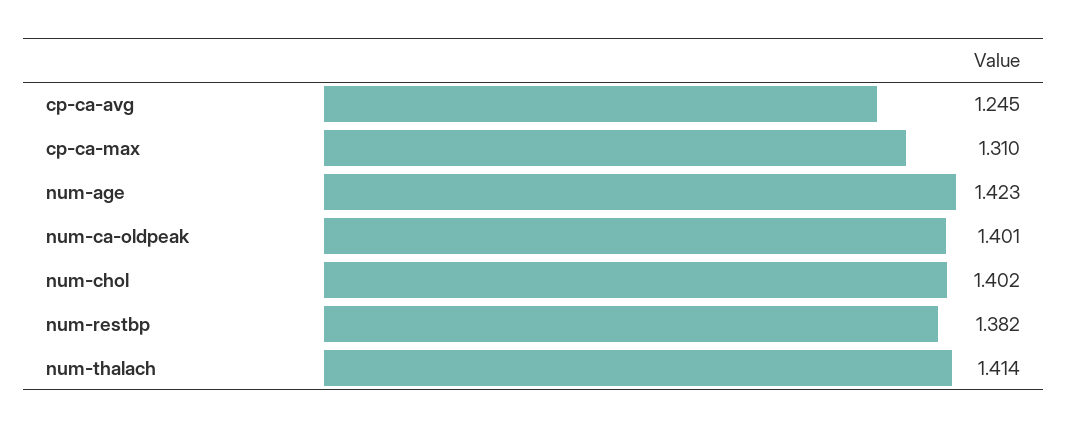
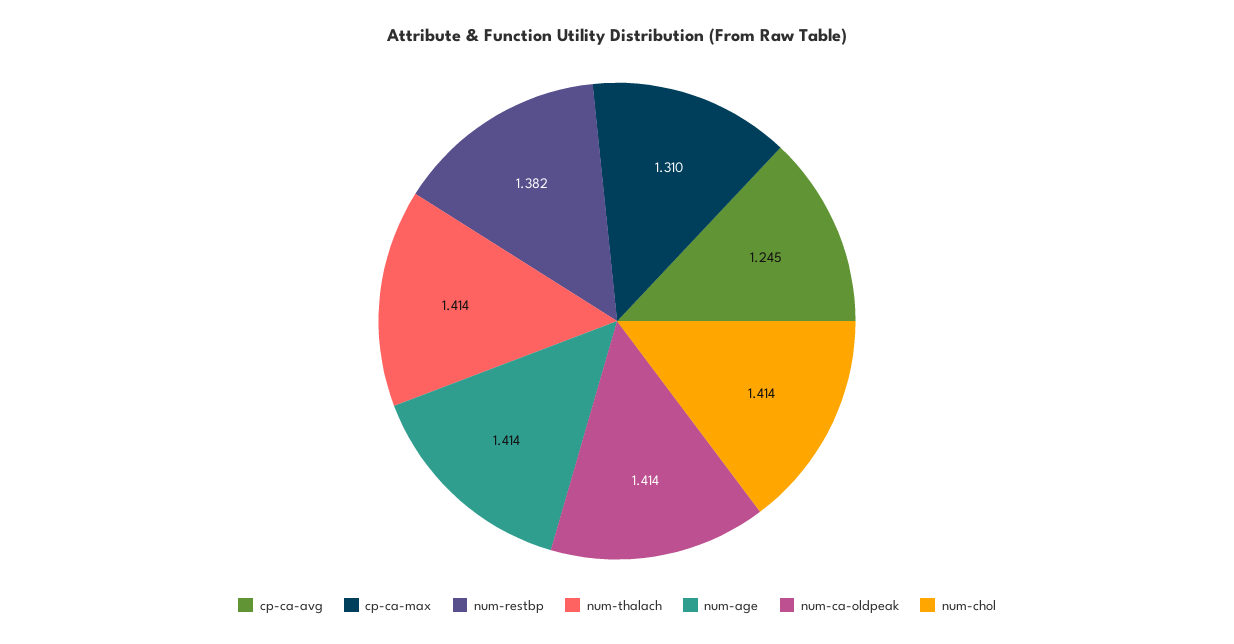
num-age: 1.423 -> 1.414
num-ca-oldpeak: 1.401 -> 1.414
num-chol: 1.402 -> 1.414

